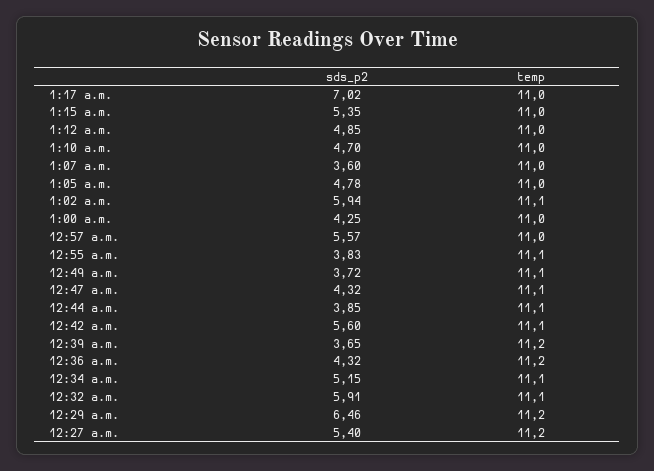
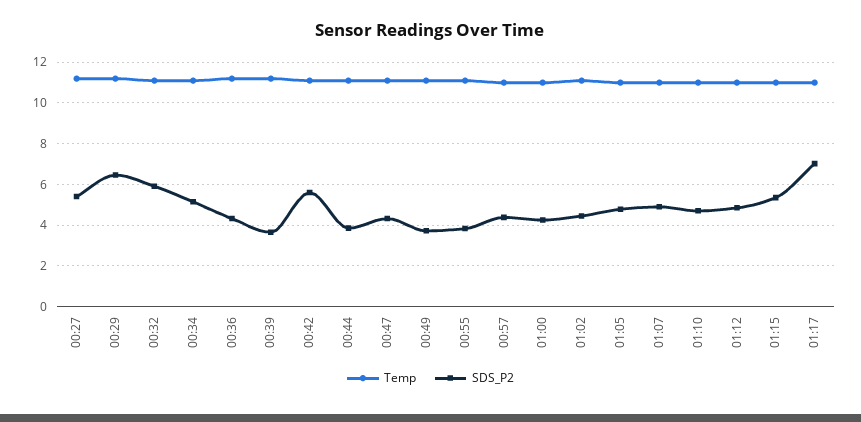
sds_p2, 1:07 a.m.: 3.6 -> 5
sds_p2, 1:02 a.m.: 5.94 -> 4.5
sds_p2, 12:57 a.m.: 5.57 -> 4.5

